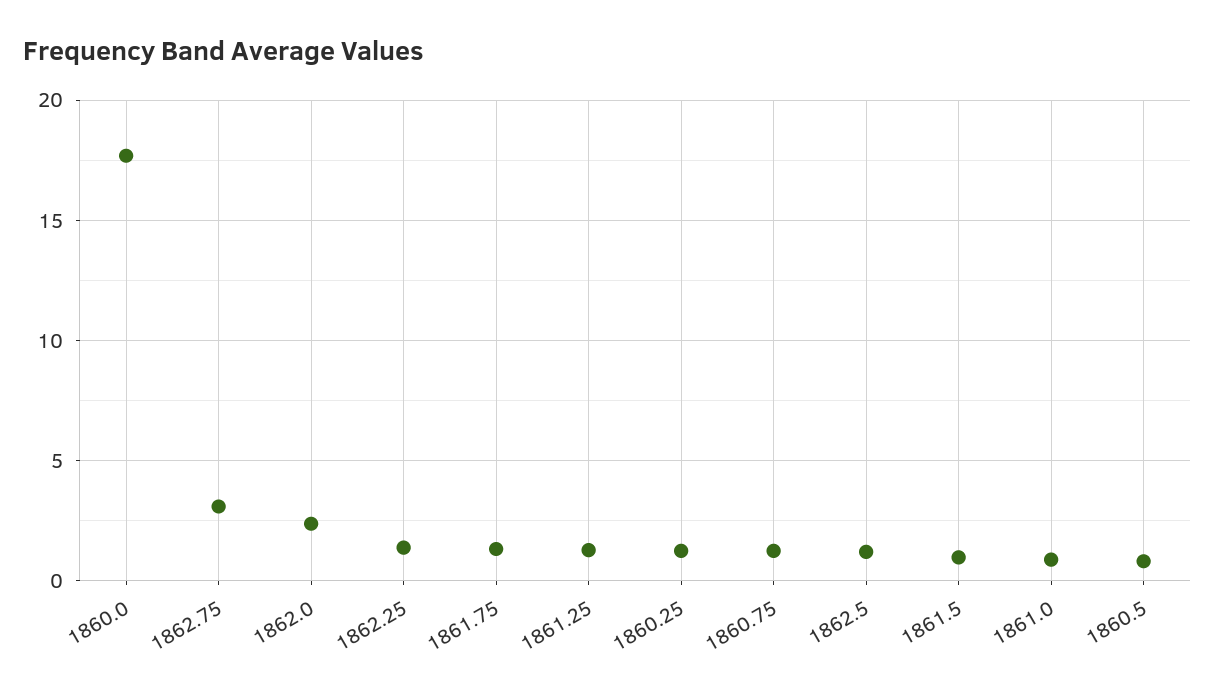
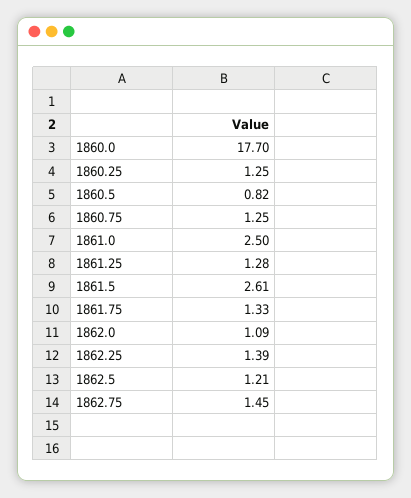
1862.75: 3 -> 1.45
1862.0: 2.5 -> 1.09
1861.5: 1 -> 2.61
1861.0: 1 -> 2.5

